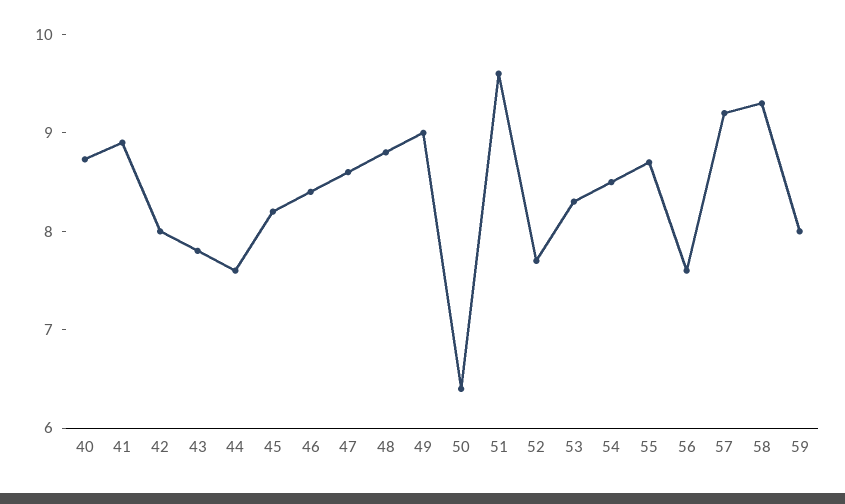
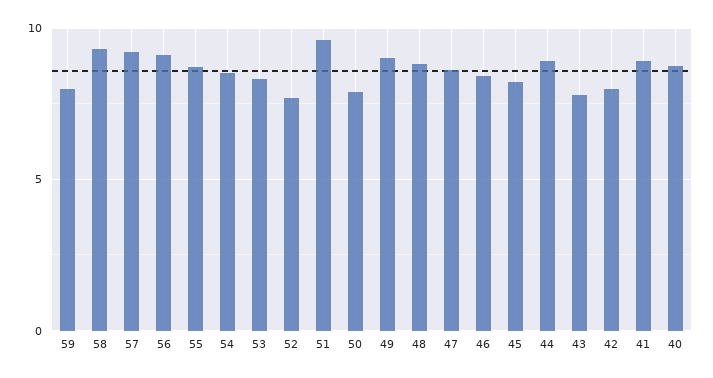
44: 7.6 -> 9
50: 6.4 -> 8
56: 7.6 -> 9

